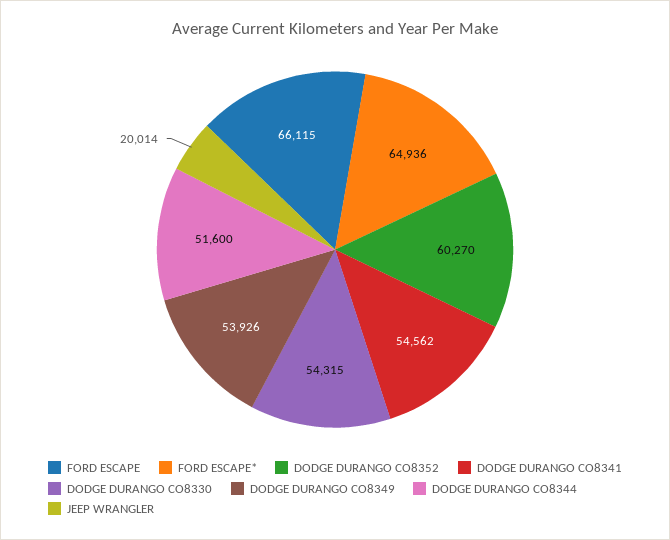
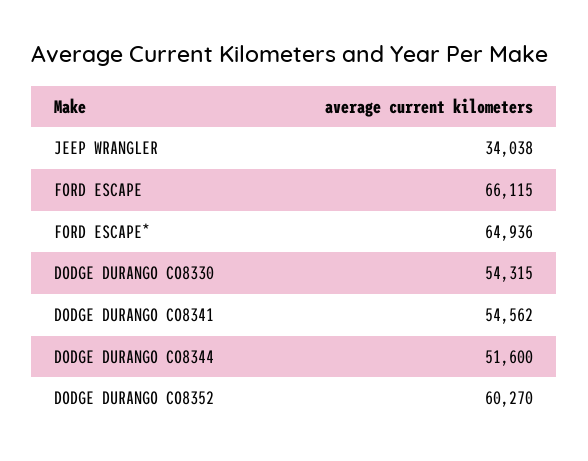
DODGE DURANGO CO8349: 53926 -> none
JEEP WRANGLER: 20014 -> 34038

